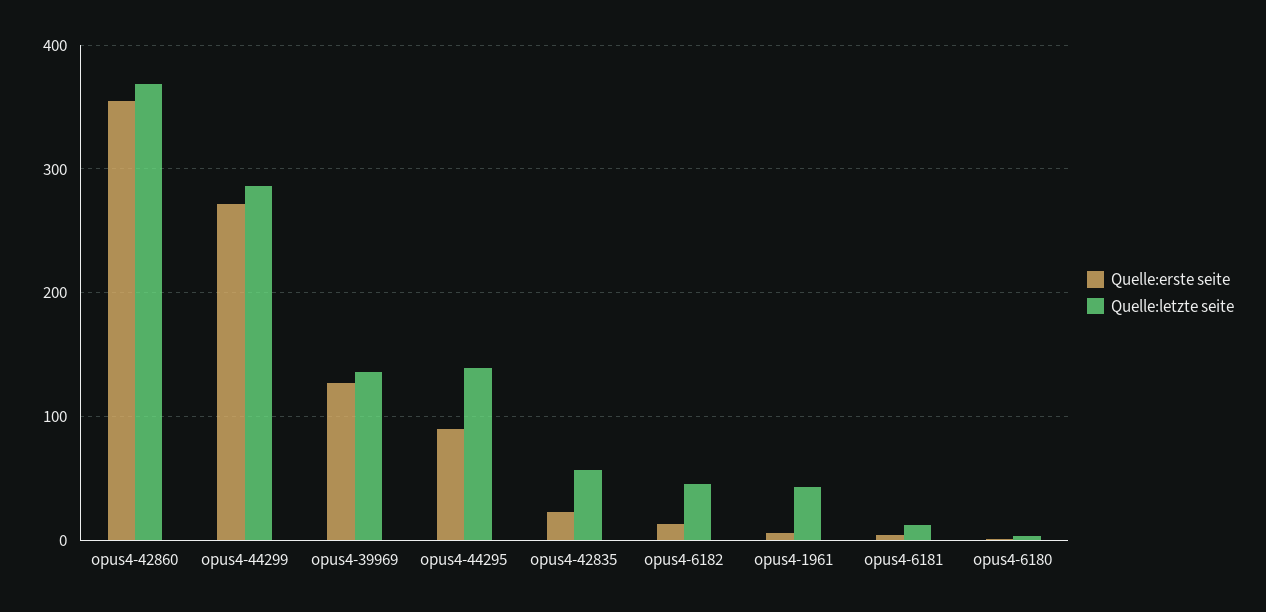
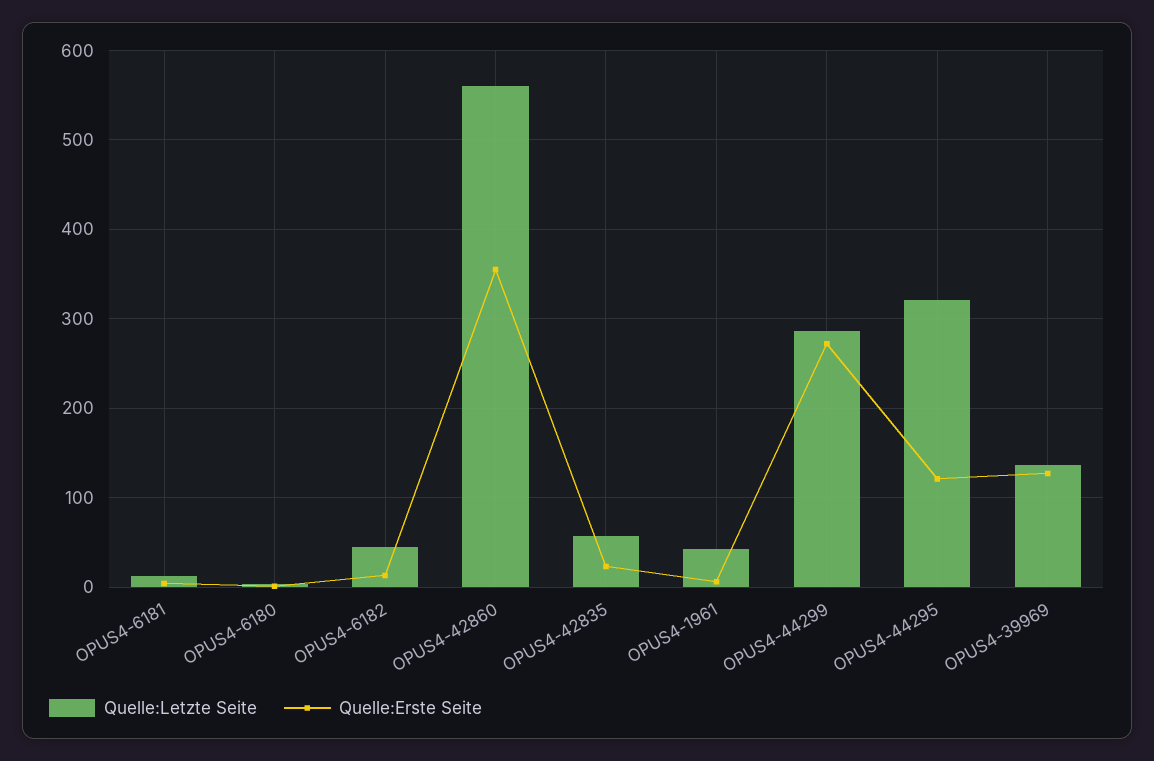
Quelle:letzte seite, opus4-42860: 370 -> 560
Quelle:erste seite, opus4-44295: 90 -> 120
Quelle:letzte seite, opus4-44295: 140 -> 320

